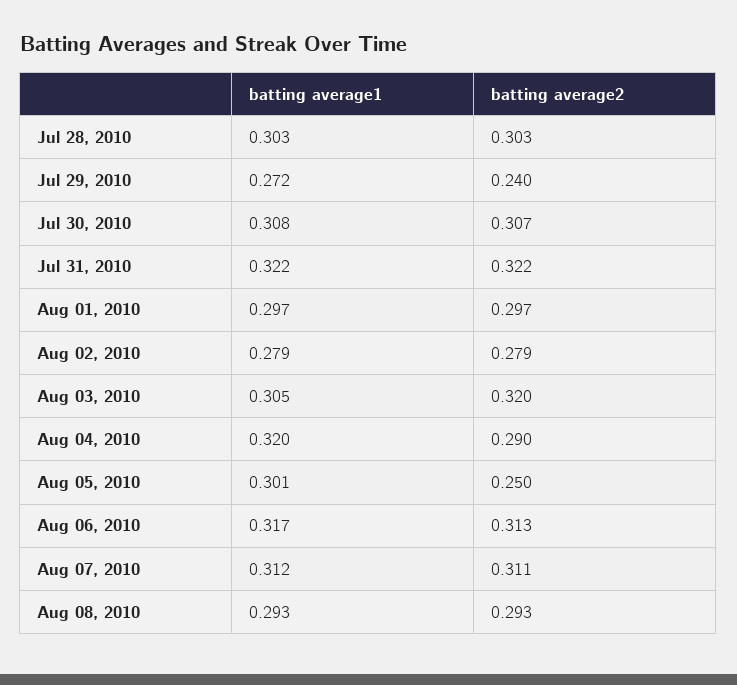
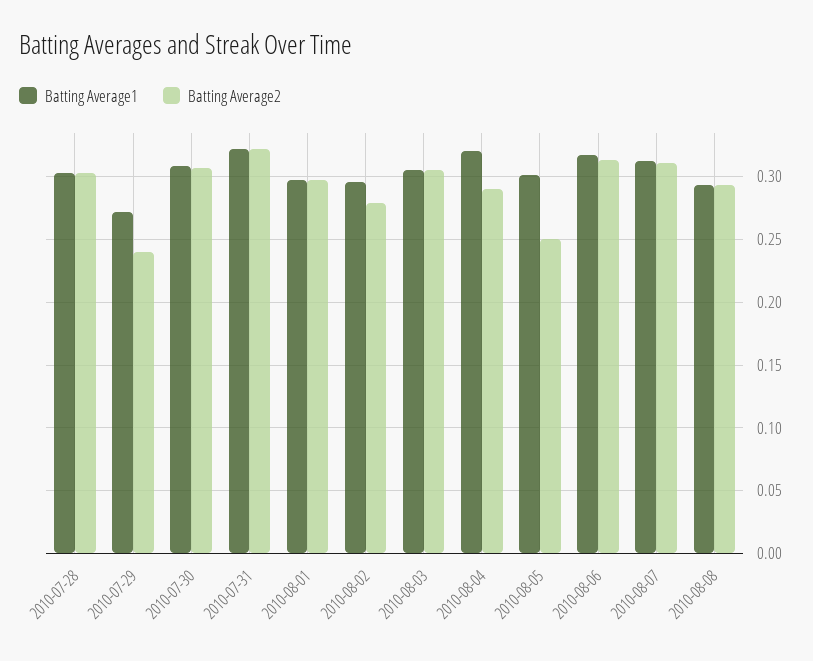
batting average1, Aug 02, 2010: 0.279 -> 0.295
batting average2, Aug 03, 2010: 0.32 -> 0.305

